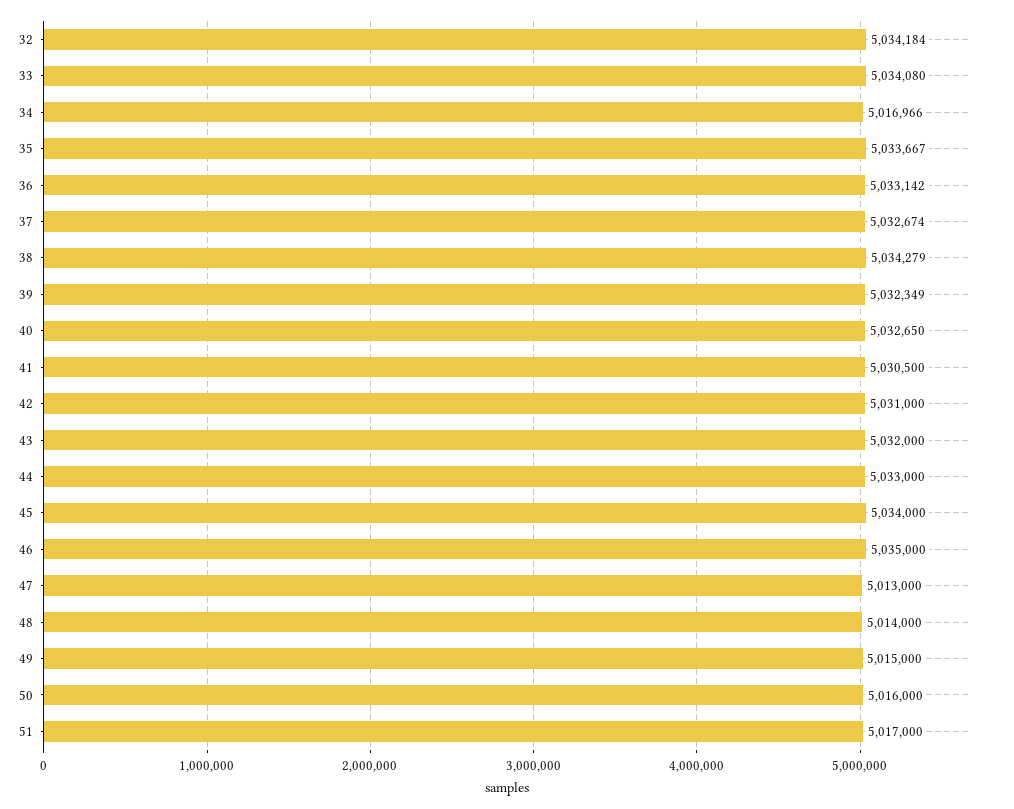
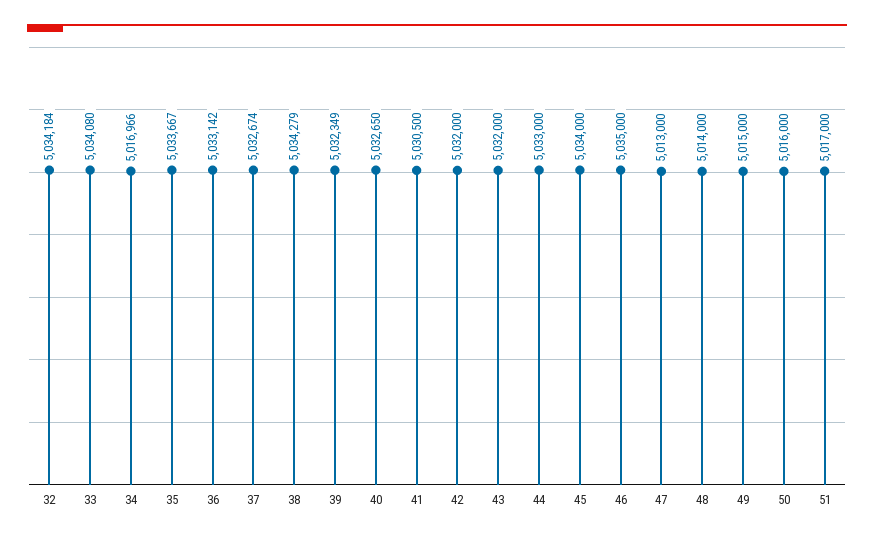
42: 5031000 -> 5032000

